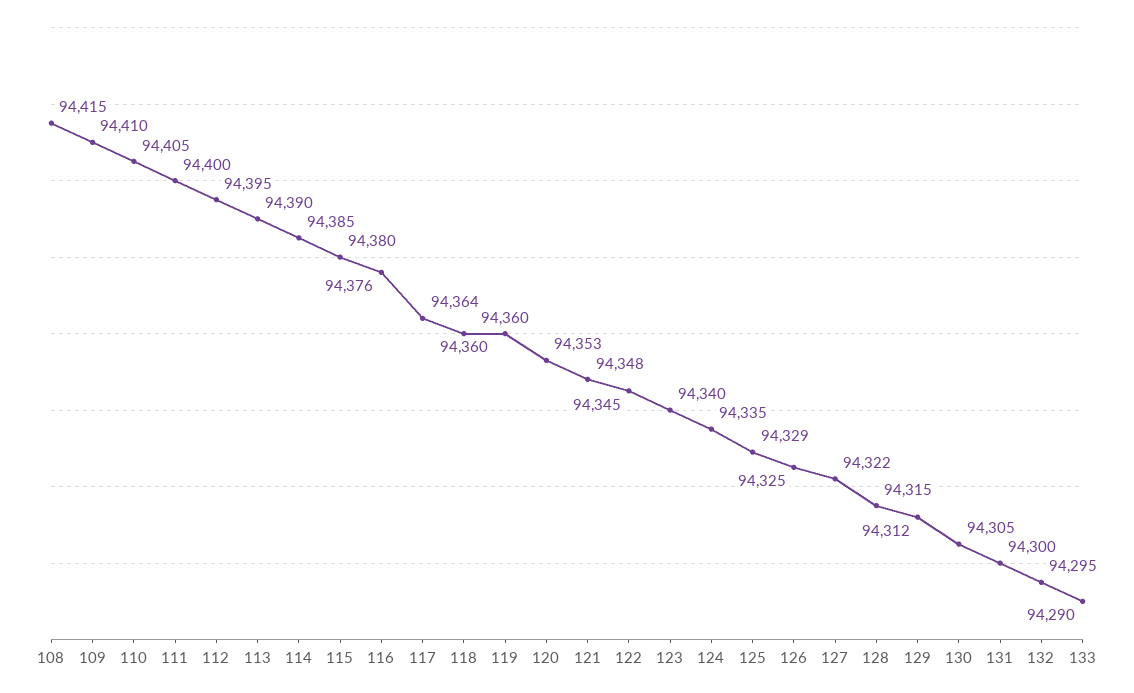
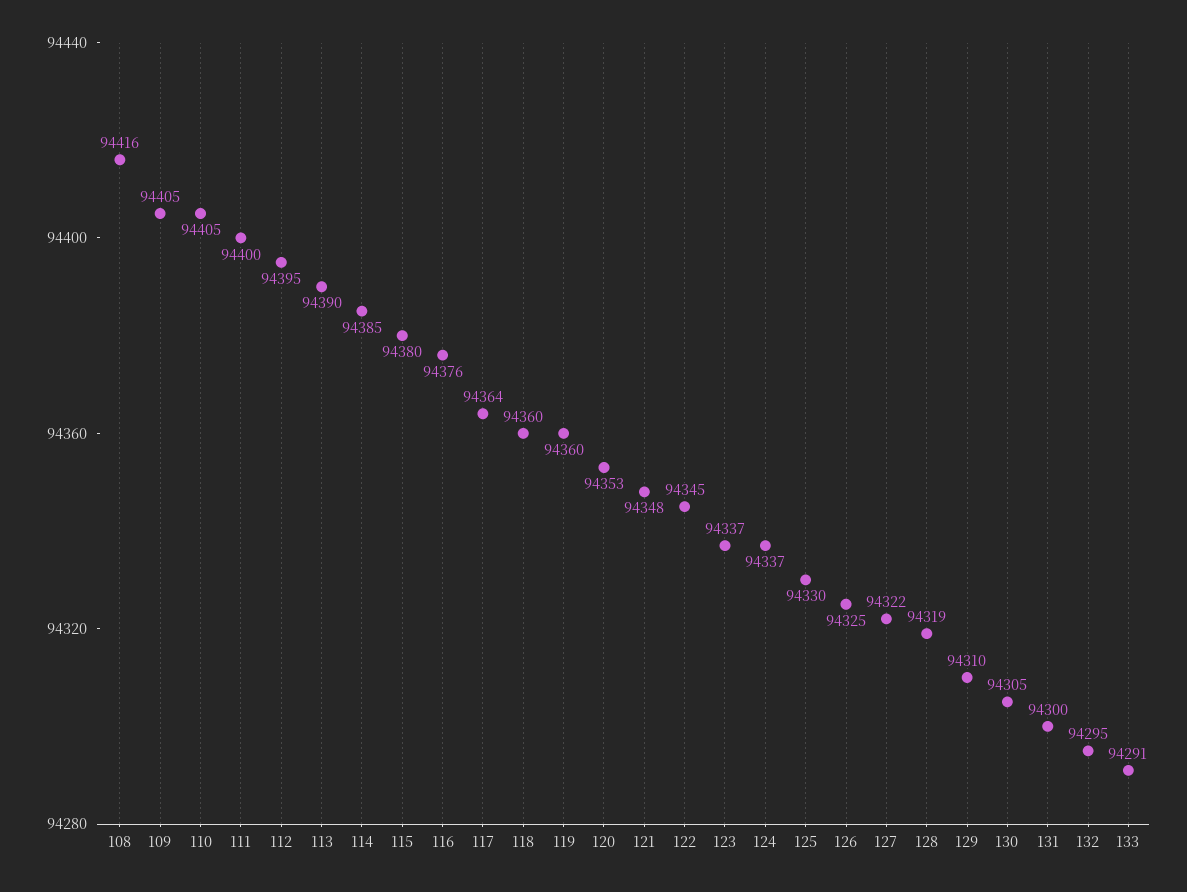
108: 94415 -> 94416
109: 94410 -> 94405
123: 94340 -> 94337
124: 94335 -> 94337
125: 94329 -> 94330
128: 94315 -> 94319
129: 94312 -> 94310
133: 94290 -> 94291

